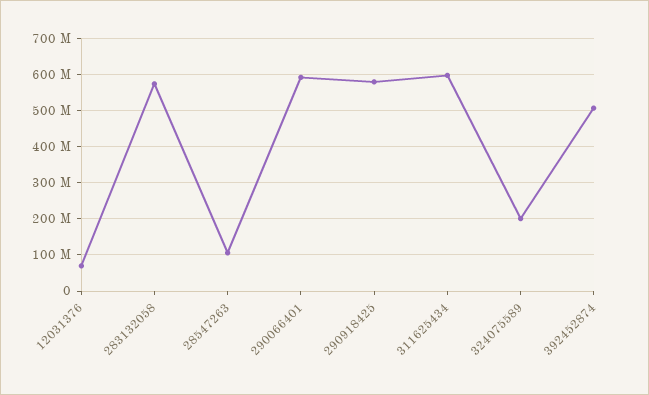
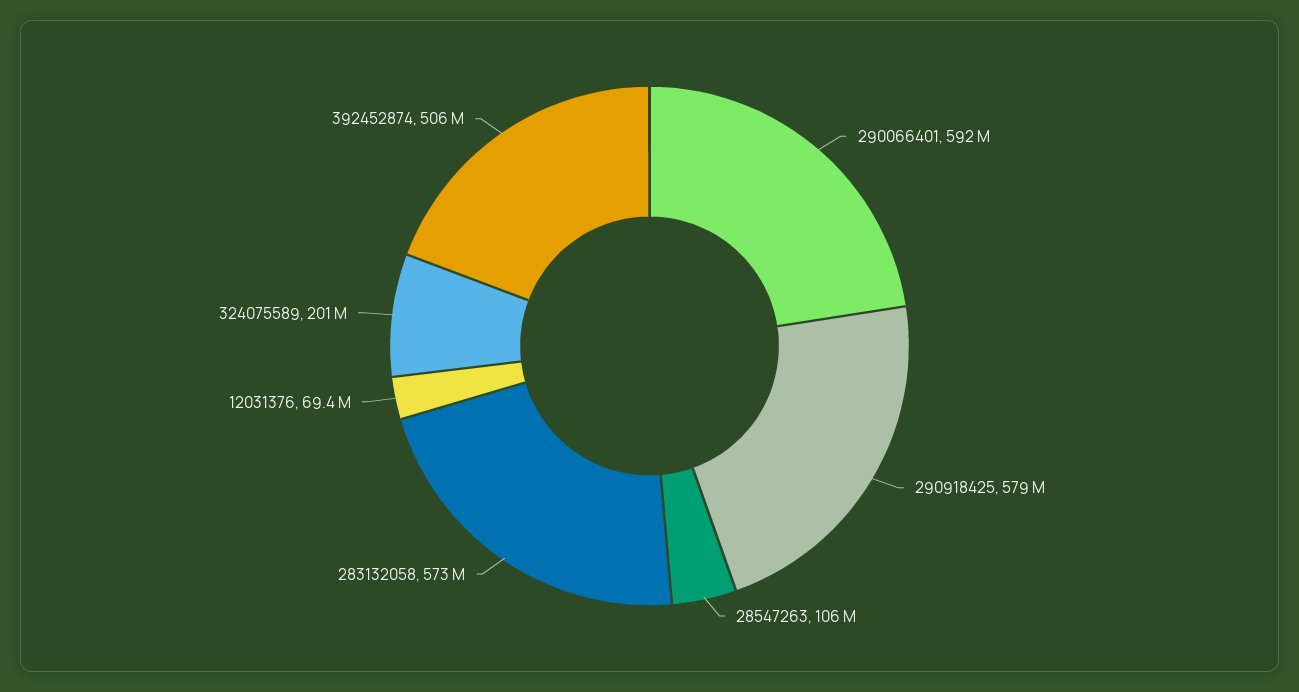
311625434: 600000000 -> none

